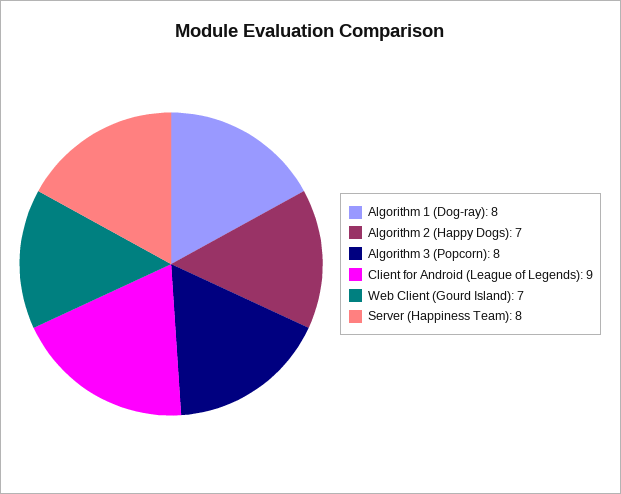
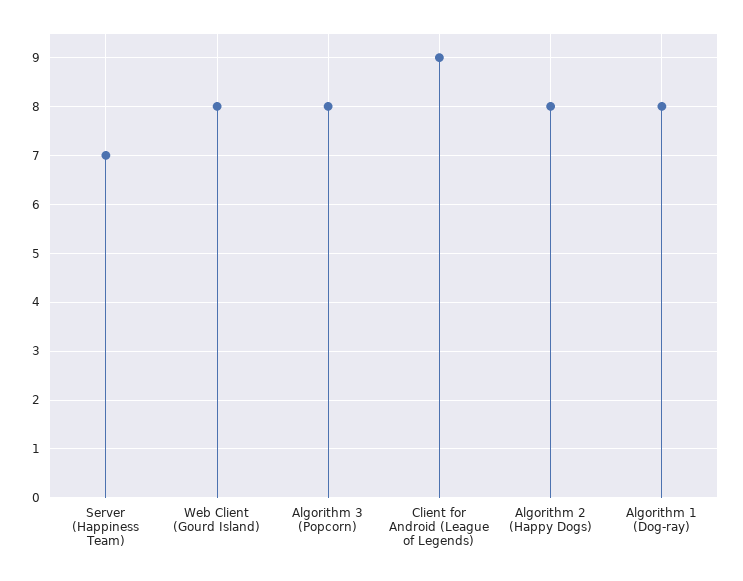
Algorithm 2 (Happy Dogs): 7 -> 8
Web Client (Gourd Island): 7 -> 8
Server (Happiness Team): 8 -> 7

